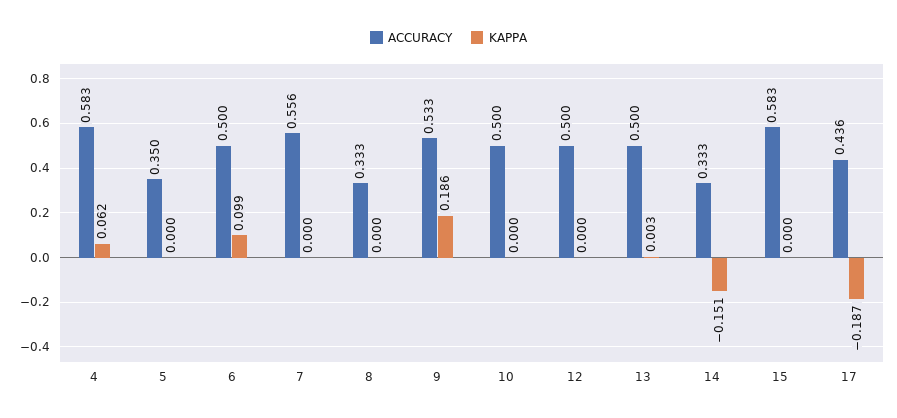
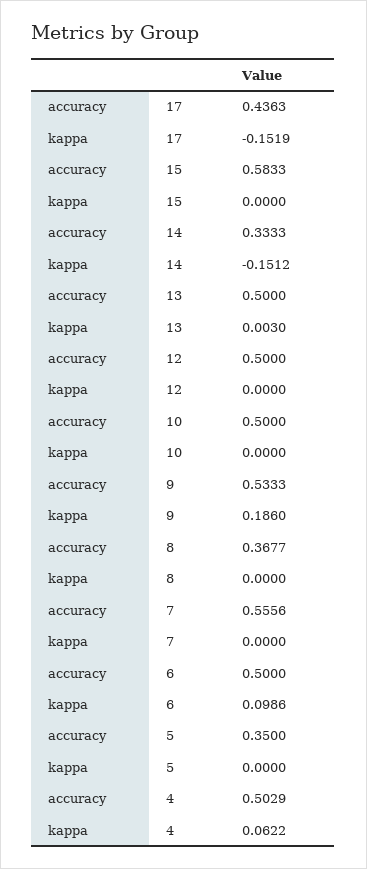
ACCURACY, 4: 0.583 -> 0.5029
ACCURACY, 8: 0.333 -> 0.3677
KAPPA, 17: -0.187 -> -0.1519

